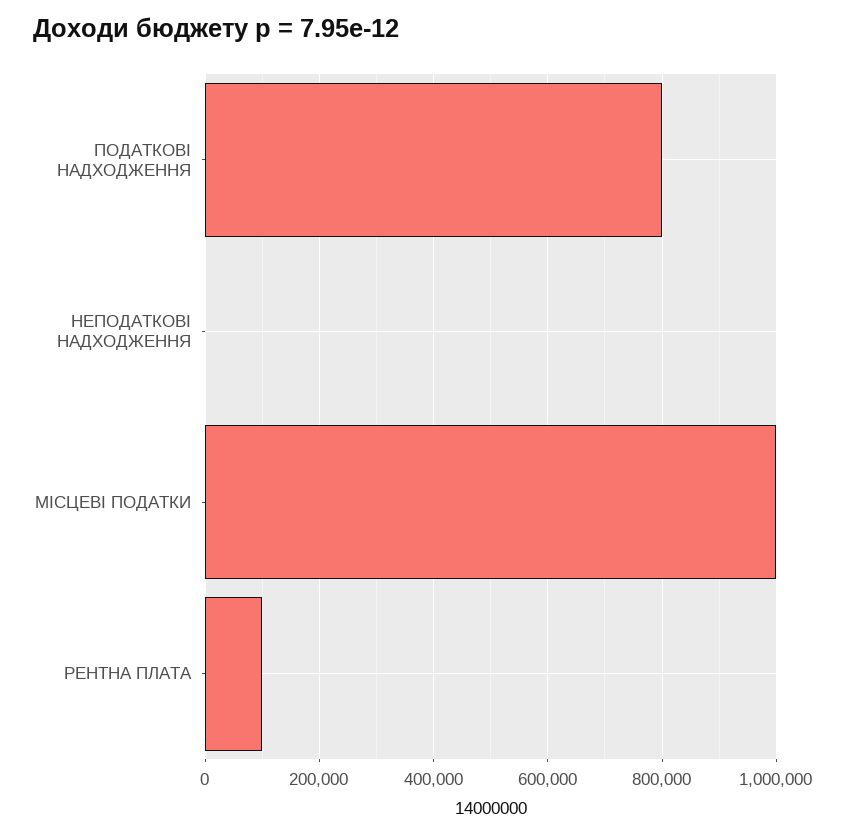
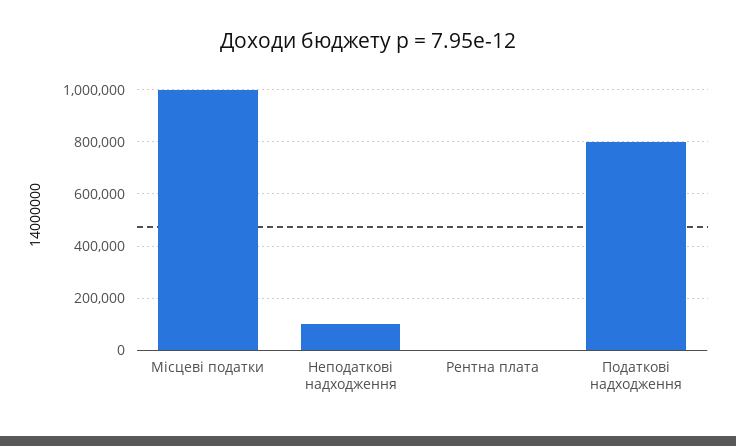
НЕПОДАТКОВІ НАДХОДЖЕННЯ: 0 -> 100000
РЕНТНА ПЛАТА: 100000 -> 0

